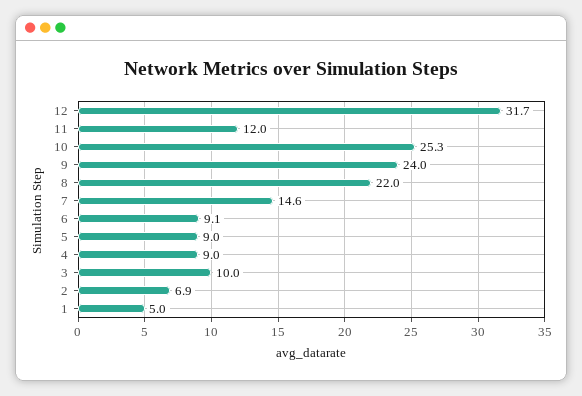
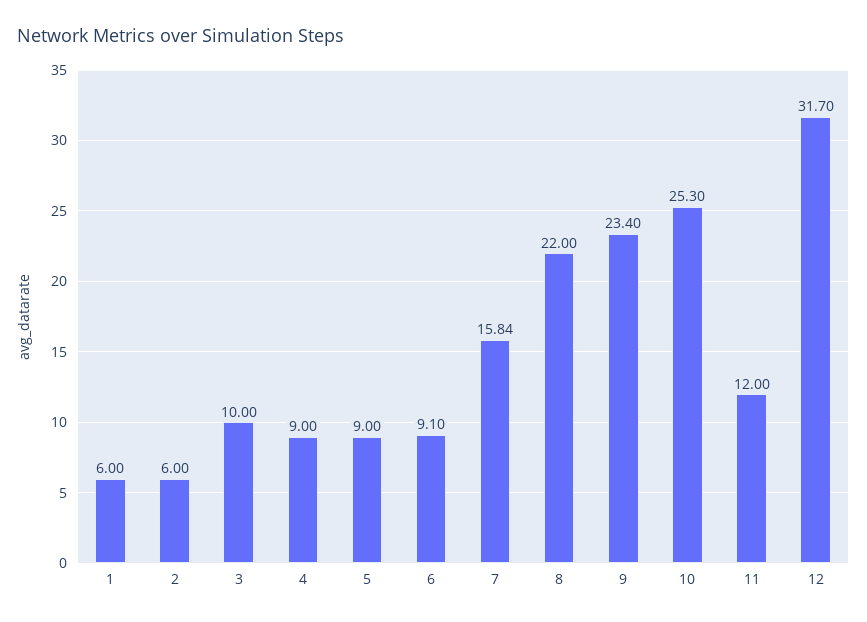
9: 24 -> 23.4
7: 14.6 -> 15.84
2: 6.9 -> 6
1: 5 -> 6

